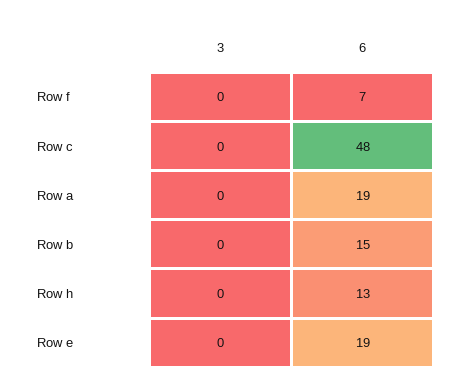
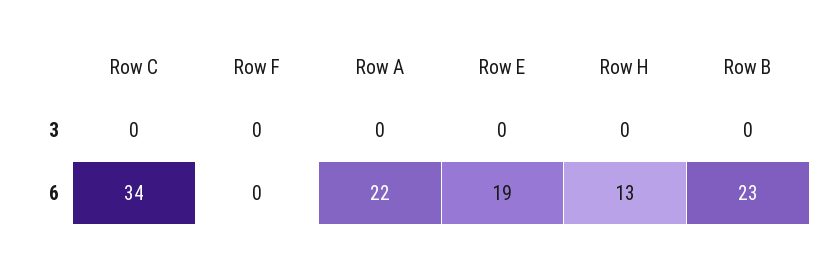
6, Row f: 7 -> 0
6, Row c: 48 -> 34
6, Row a: 19 -> 22
6, Row b: 15 -> 23

